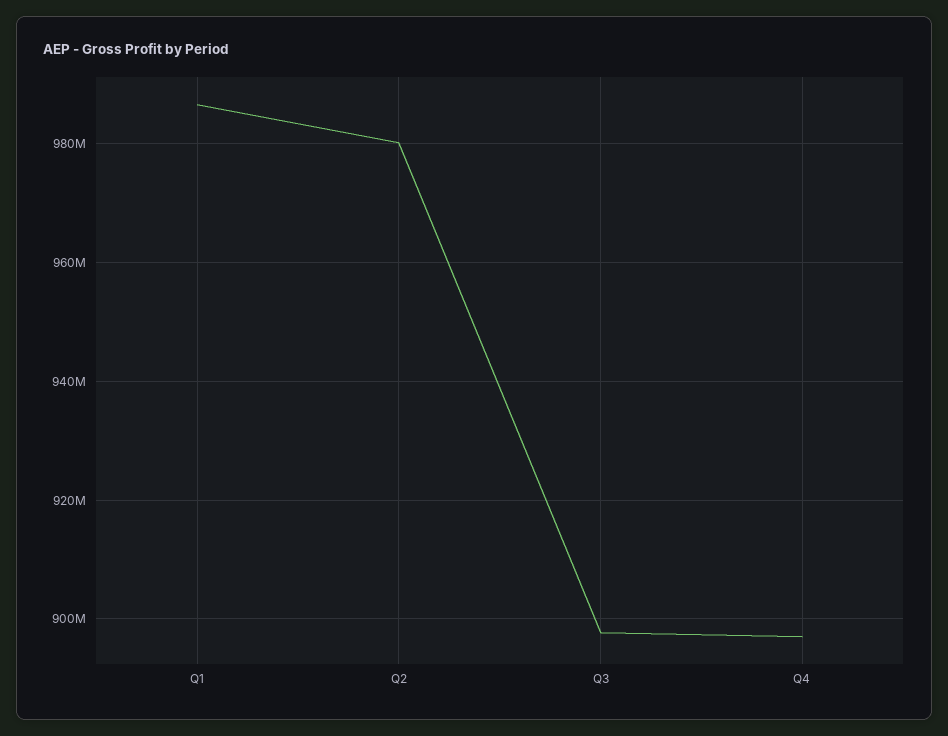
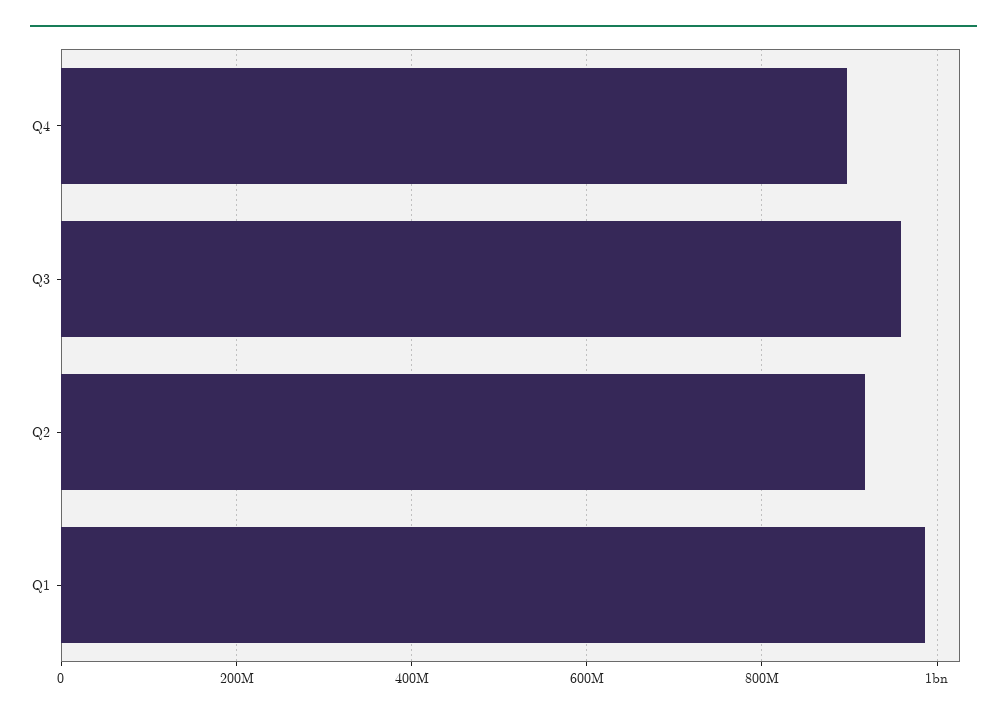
Q2: 980000000 -> 920000000
Q3: 898000000 -> 960000000

